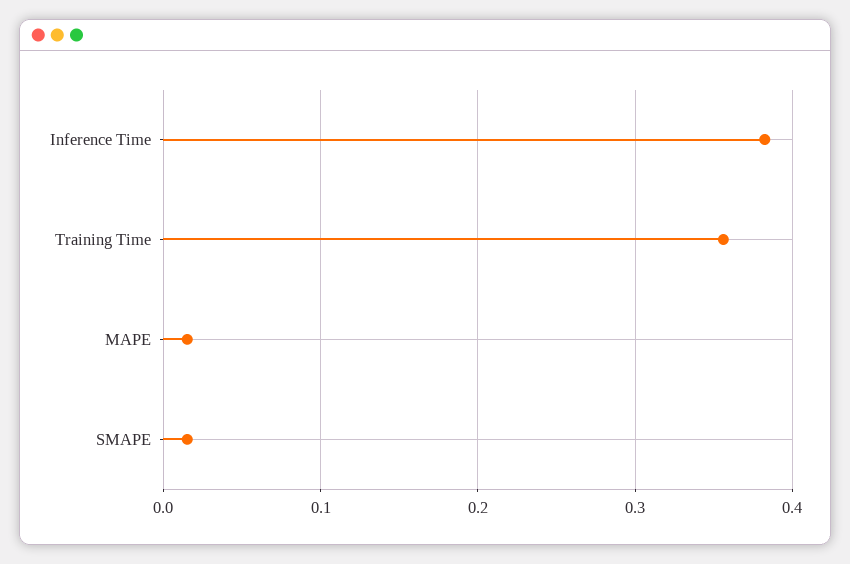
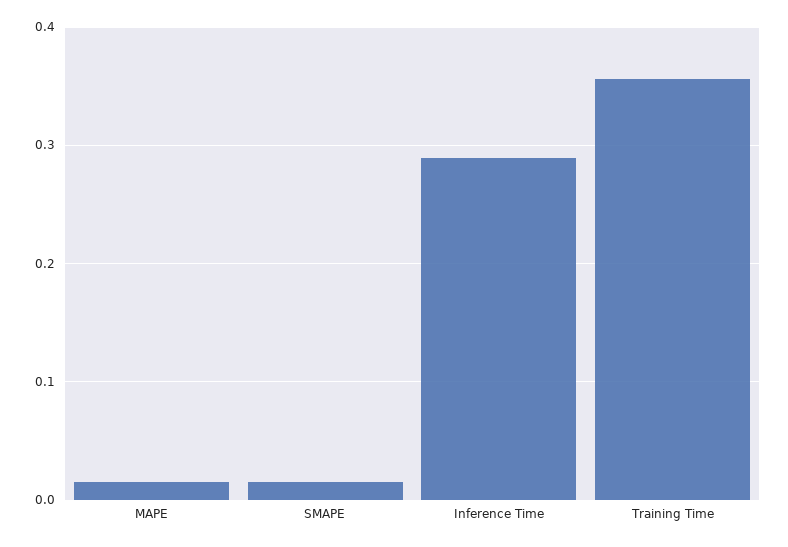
Inference Time: 0.38 -> 0.29

